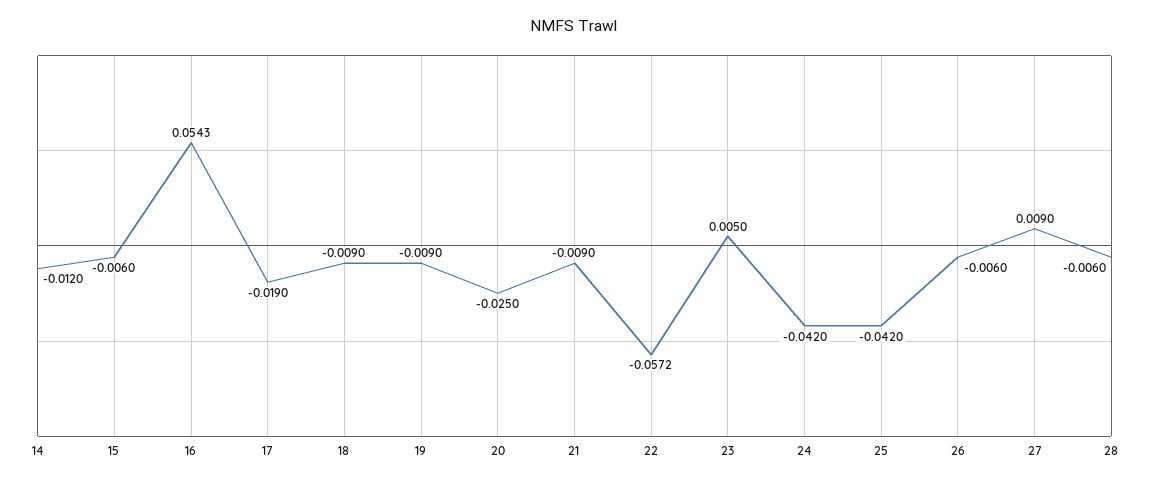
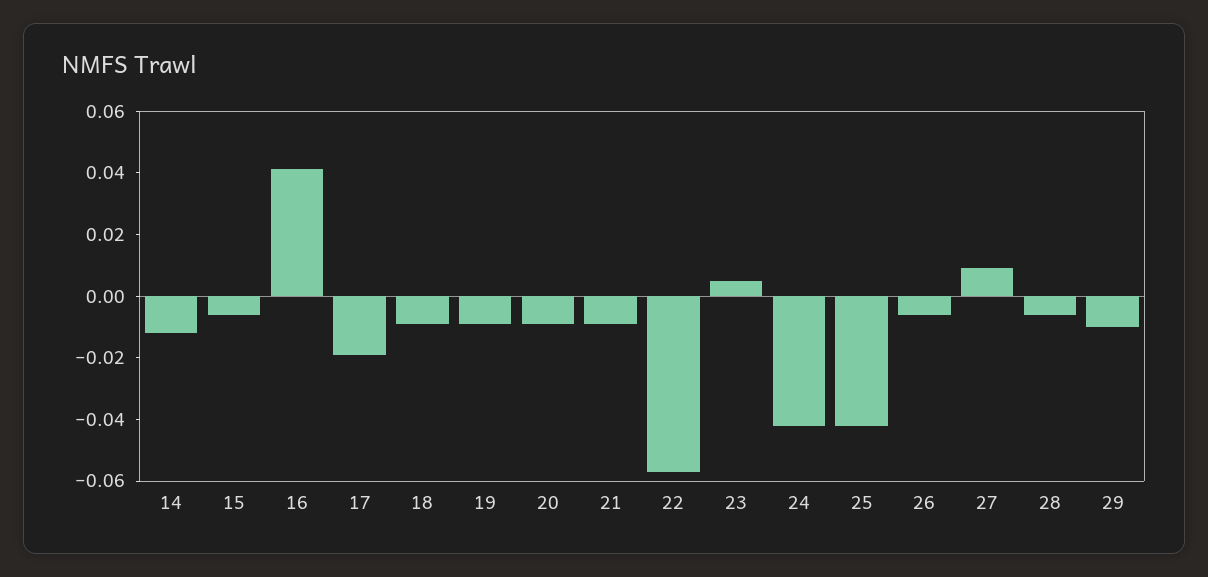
16: 0.0543 -> 0.04
20: -0.025 -> -0.01
29: none -> -0.01

